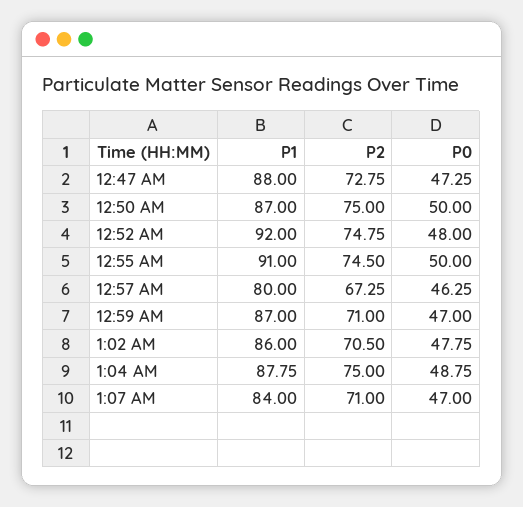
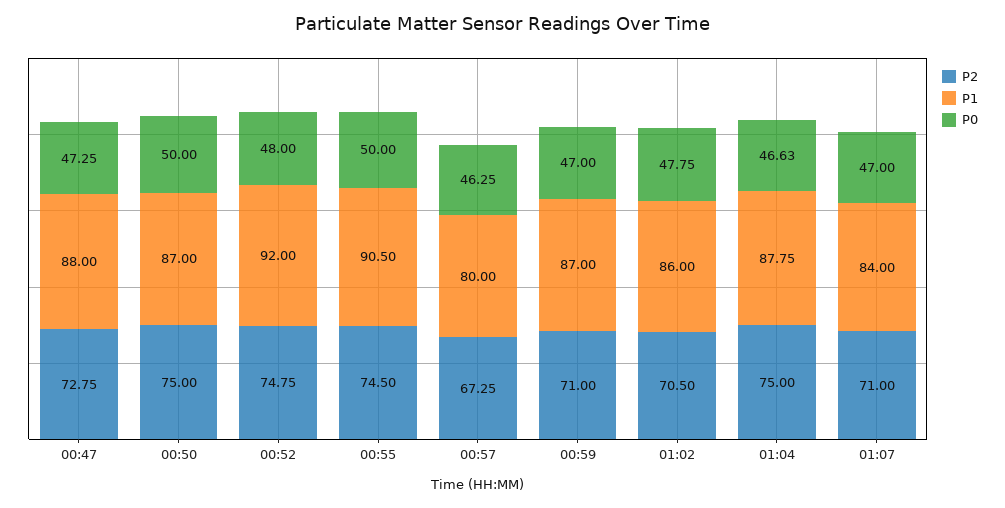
P1, 12:55 AM: 91 -> 90.5
P0, 1:04 AM: 48.75 -> 46.63

